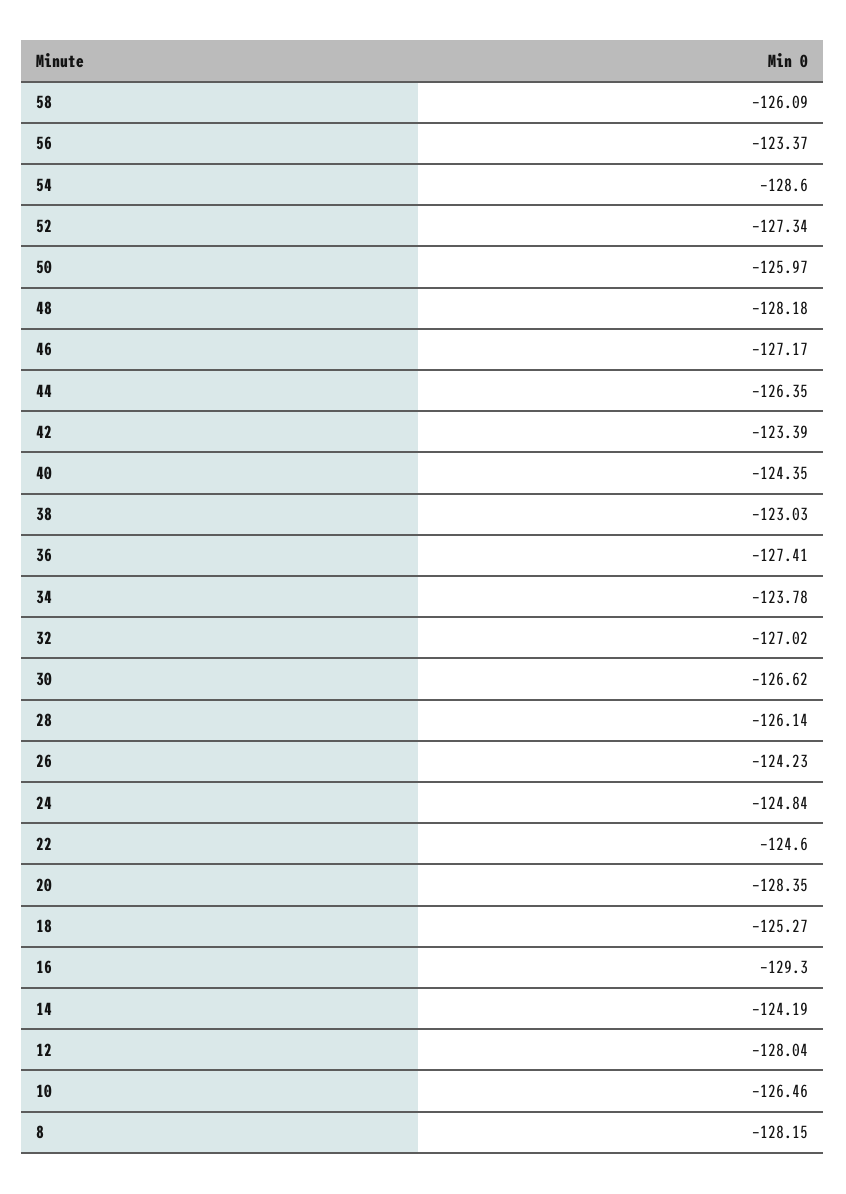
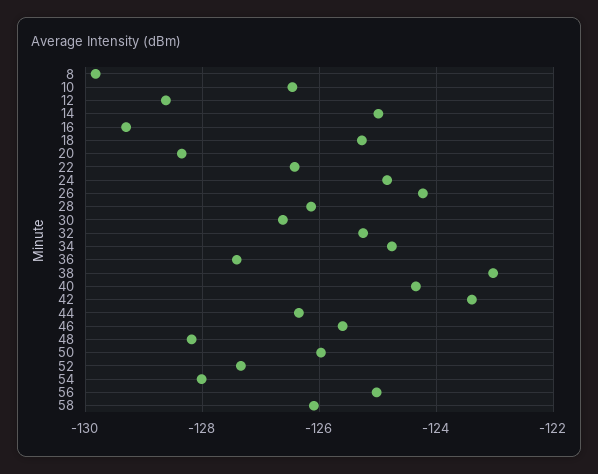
56: -123.37 -> -125
54: -128.6 -> -128
46: -127.17 -> -125.6
34: -123.78 -> -124.8
32: -127.02 -> -125.2
22: -124.6 -> -126.4
14: -124.19 -> -125
12: -128.04 -> -128.6
8: -128.15 -> -129.8

